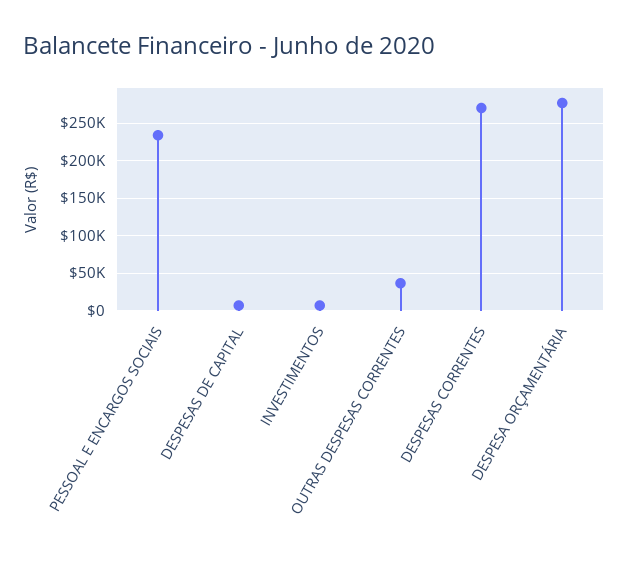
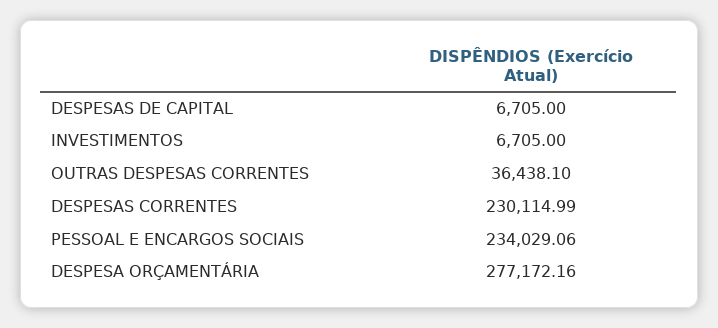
DESPESAS CORRENTES: 270000 -> 230114.99

